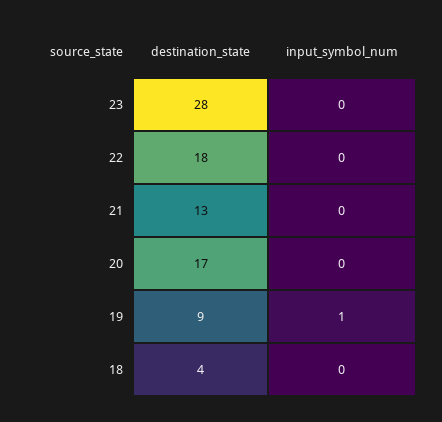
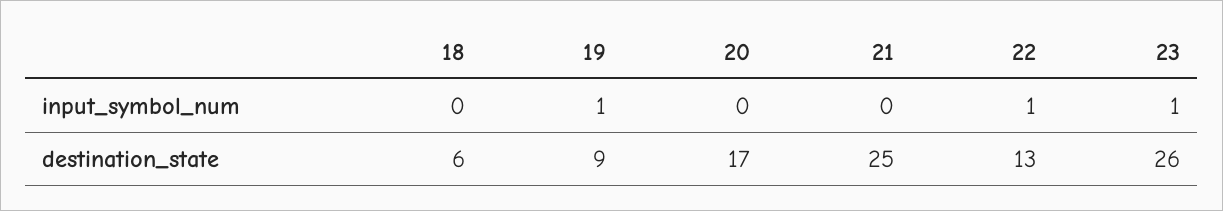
destination_state, 23: 28 -> 26
input_symbol_num, 23: 0 -> 1
destination_state, 22: 18 -> 13
input_symbol_num, 22: 0 -> 1
destination_state, 21: 13 -> 25
destination_state, 18: 4 -> 6

